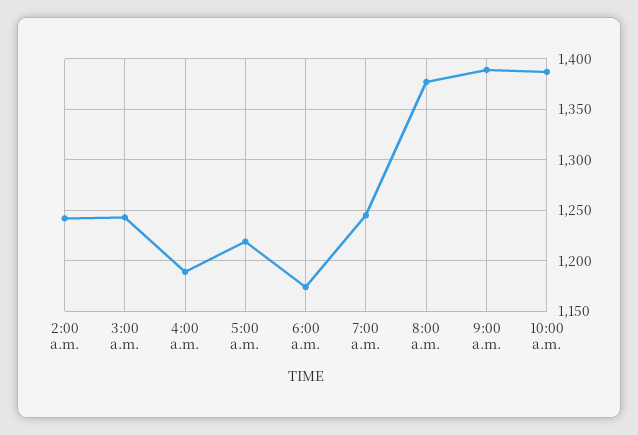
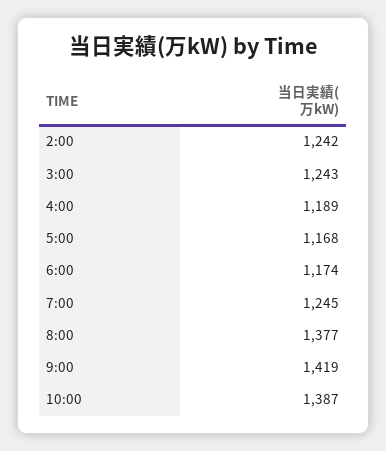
5:00 a.m.: 1220 -> 1168
9:00 a.m.: 1390 -> 1419

